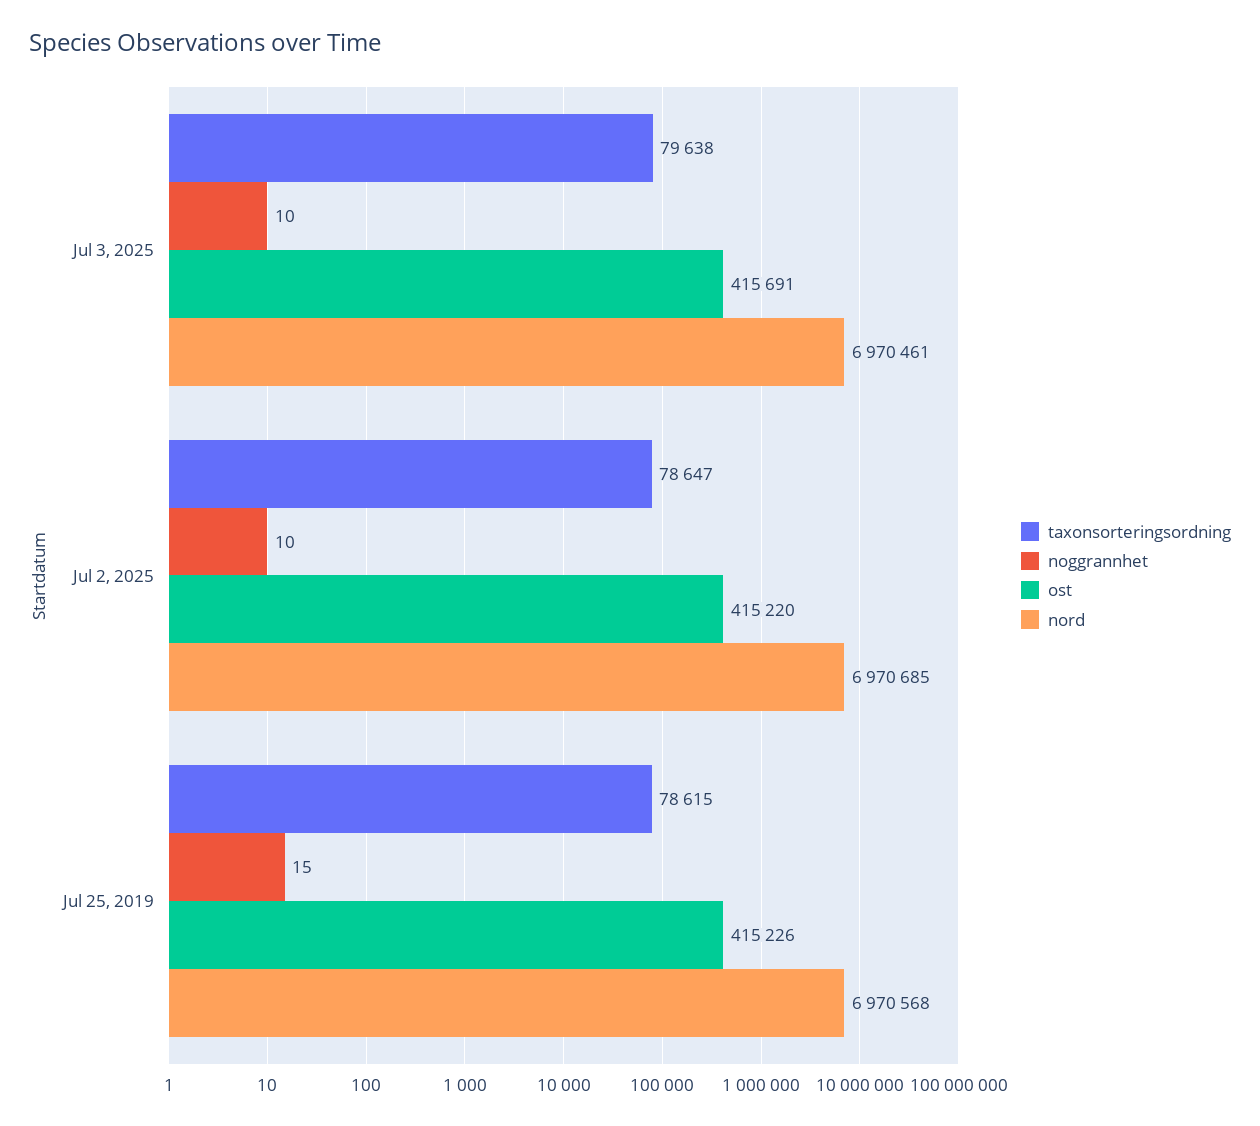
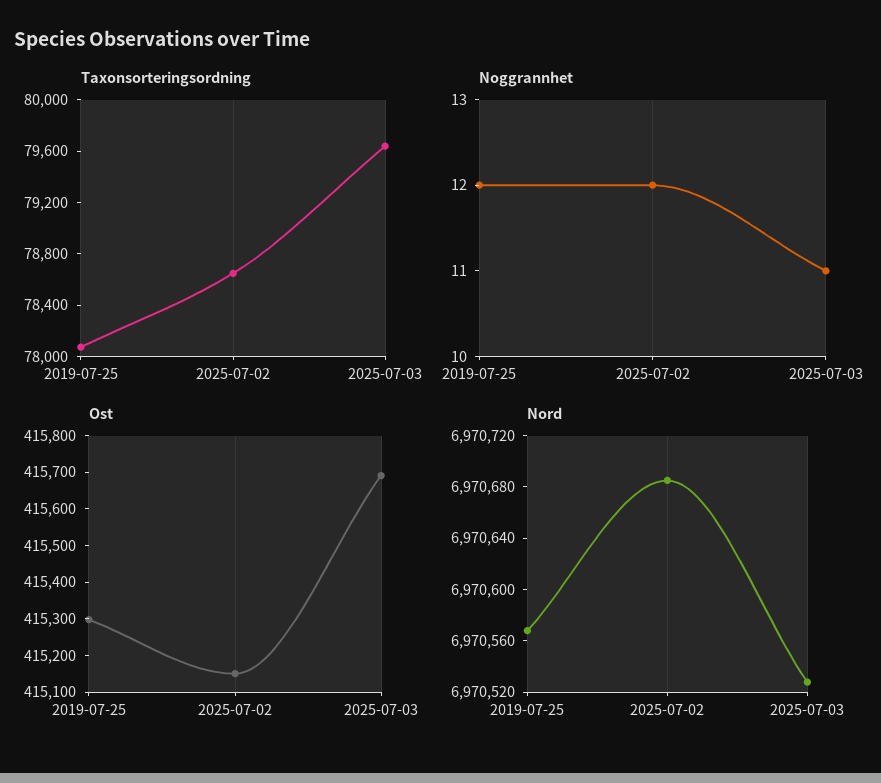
noggrannhet, Jul 3, 2025: 10 -> 11
nord, Jul 3, 2025: 6970461 -> 6970530
noggrannhet, Jul 2, 2025: 10 -> 12
ost, Jul 2, 2025: 415220 -> 415150
taxonsorteringsordning, Jul 25, 2019: 78615 -> 78100
noggrannhet, Jul 25, 2019: 15 -> 12
ost, Jul 25, 2019: 415226 -> 415300

